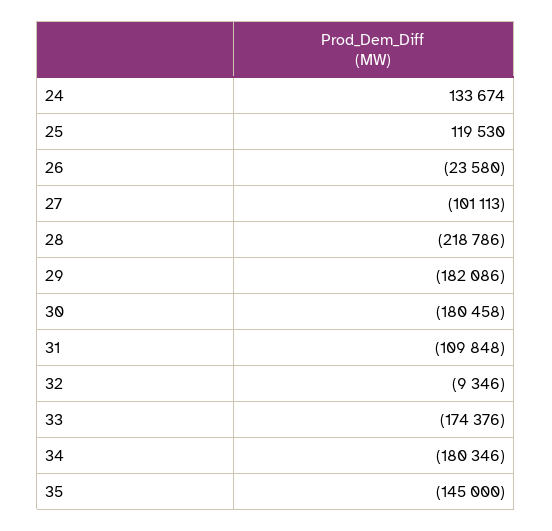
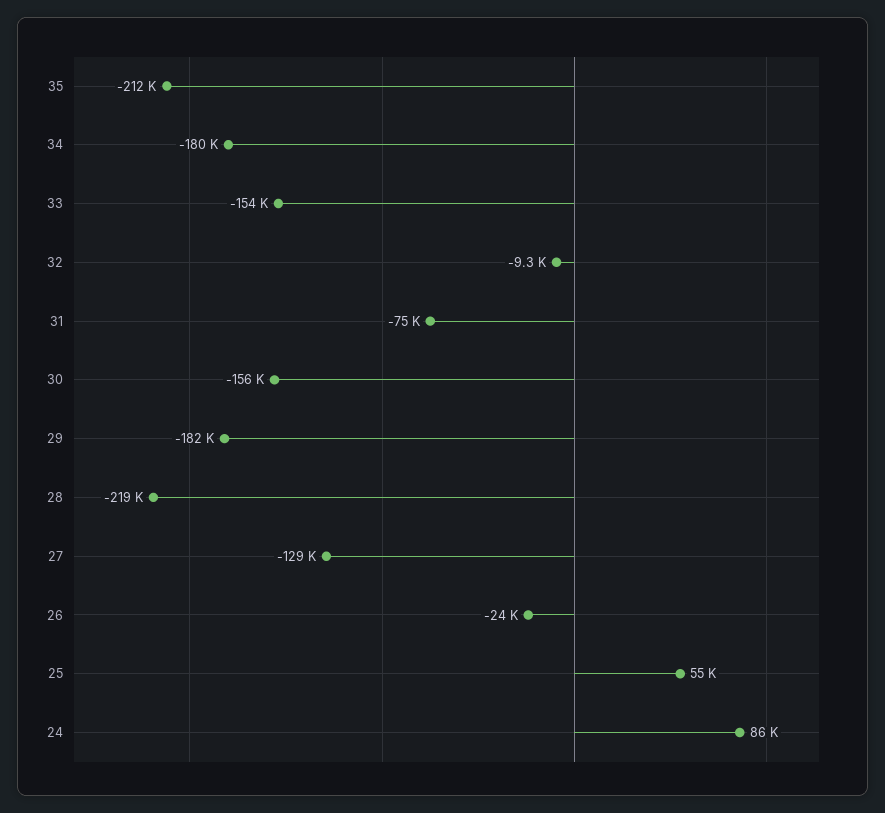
24: 133674 -> 86000
25: 119530 -> 55000
27: -101113 -> -129000
30: -180458 -> -156000
31: -109848 -> -75000
33: -174376 -> -154000
35: -145000 -> -212000

